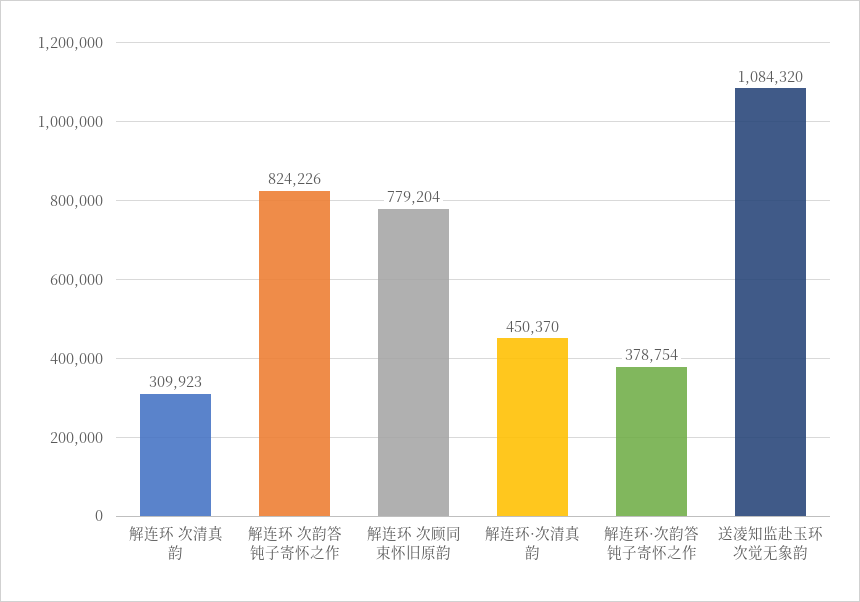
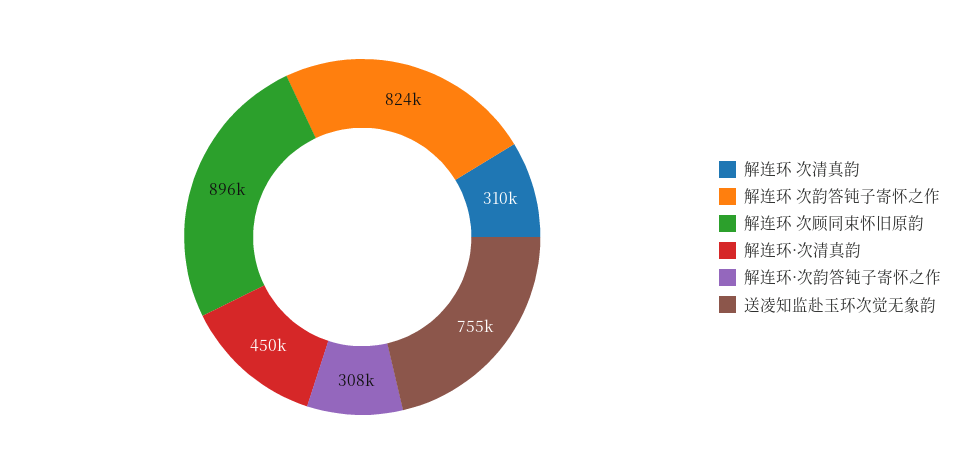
解连环 次顾同束怀旧原韵: 779204 -> 896000
解连环·次韵答钝子寄怀之作: 378754 -> 308000
送凌知监赴玉环次觉无象韵: 1084320 -> 755000

